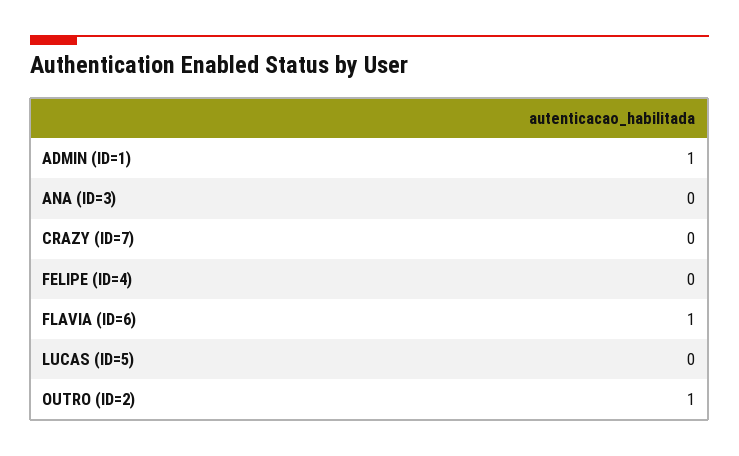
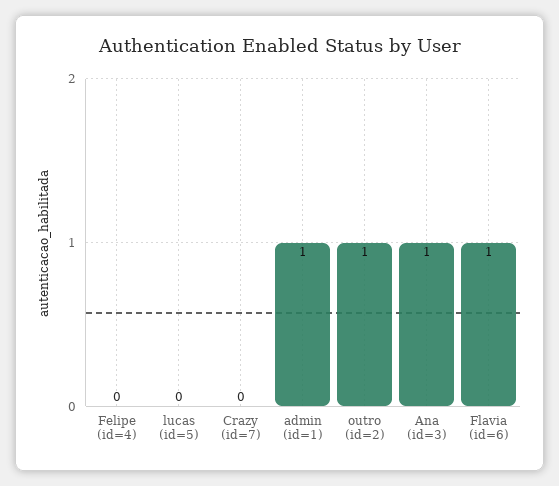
ANA (ID=3): 0 -> 1

